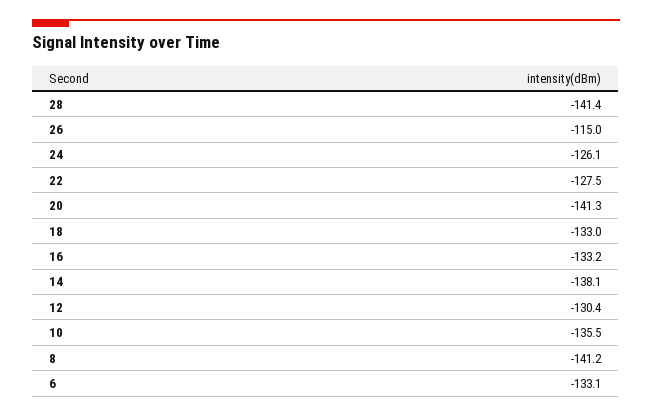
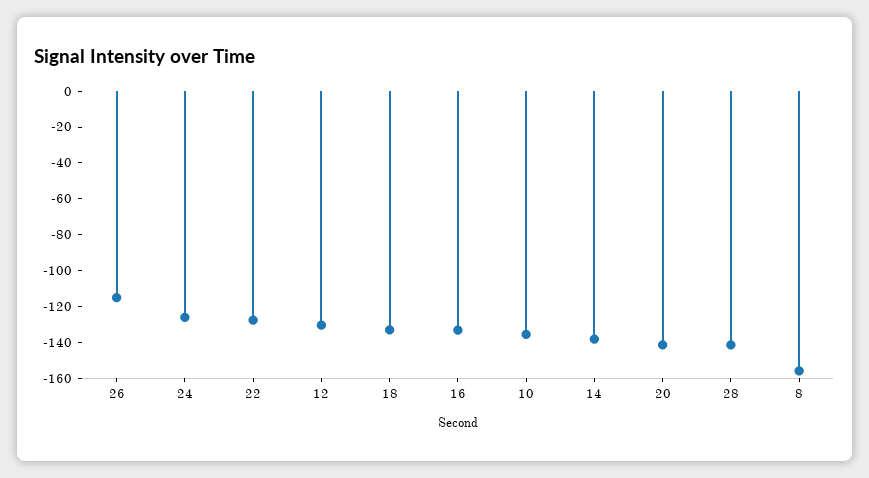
8: -141.2 -> -155
6: -133.1 -> none

